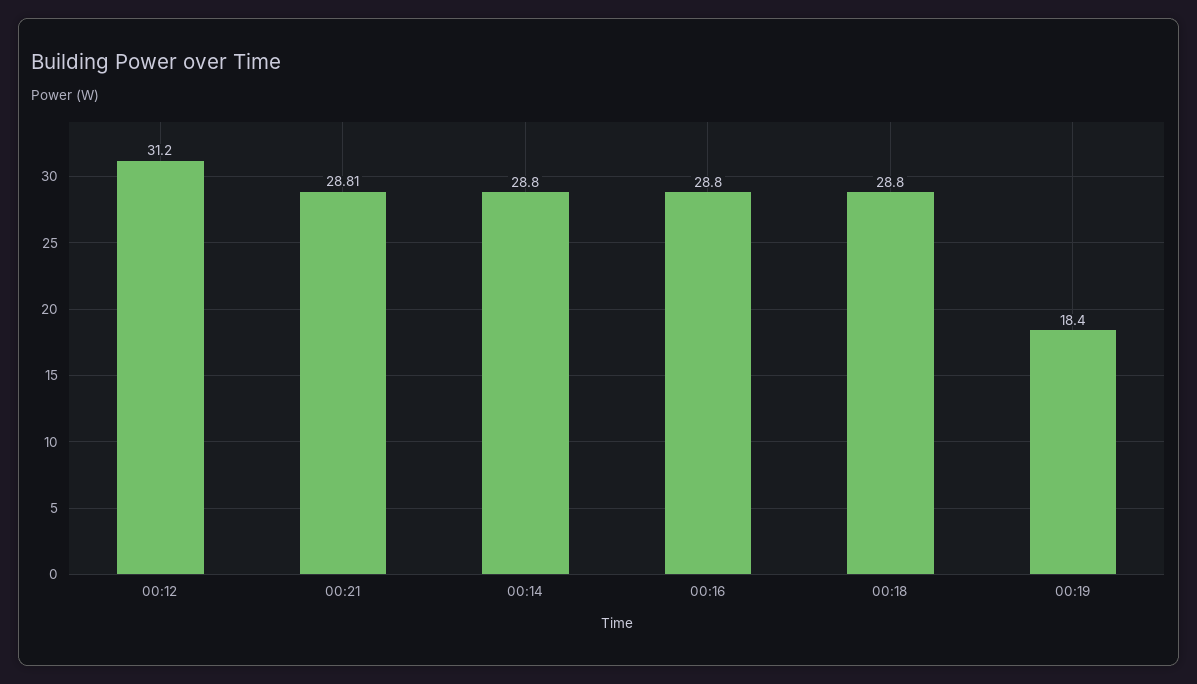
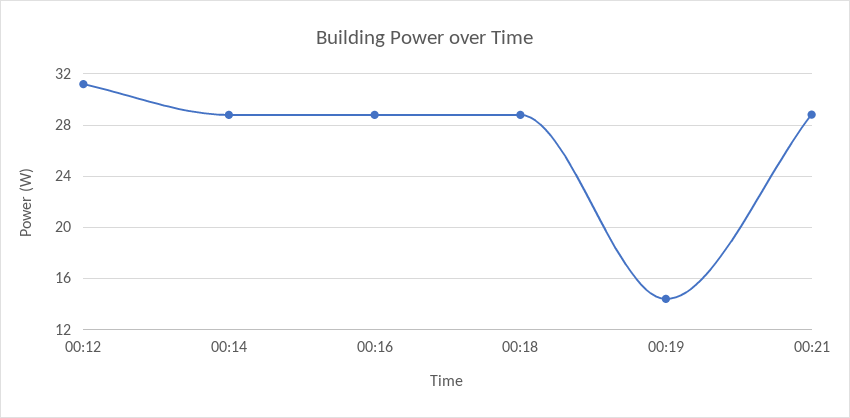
00:19: 18.4 -> 14.5

